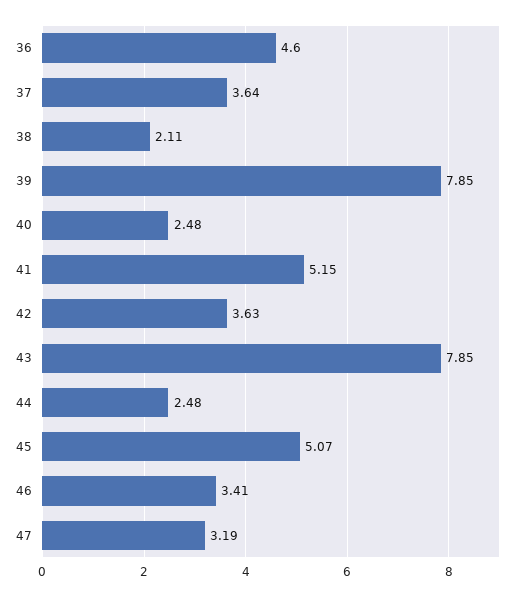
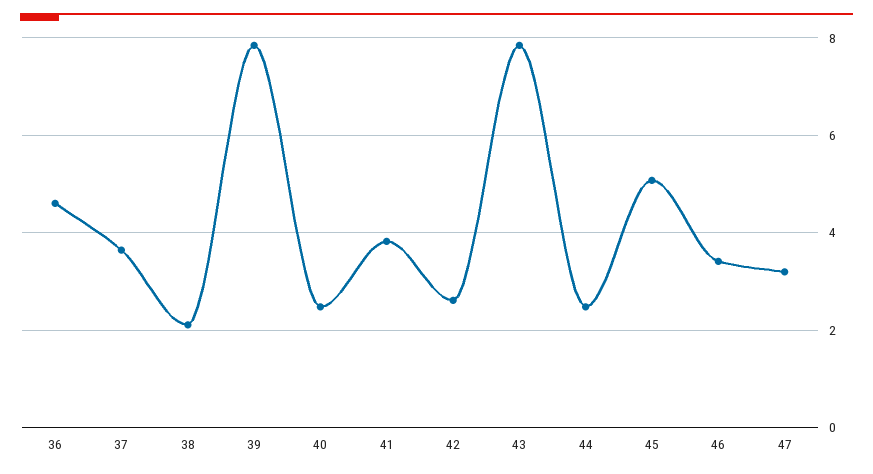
41: 5.15 -> 3.8
42: 3.63 -> 2.6

